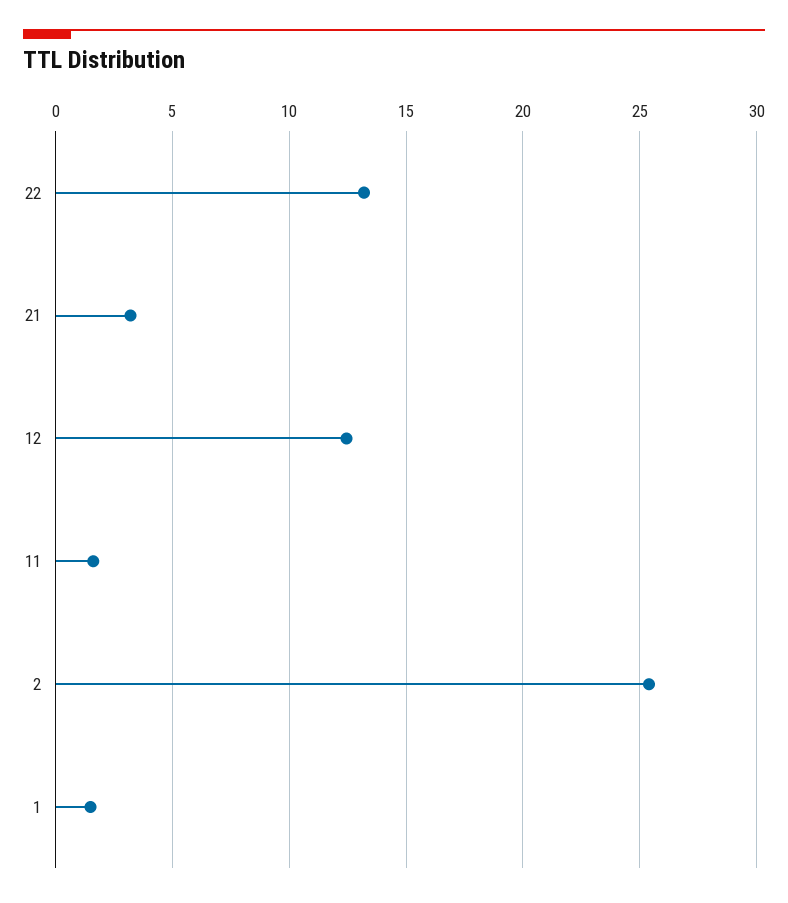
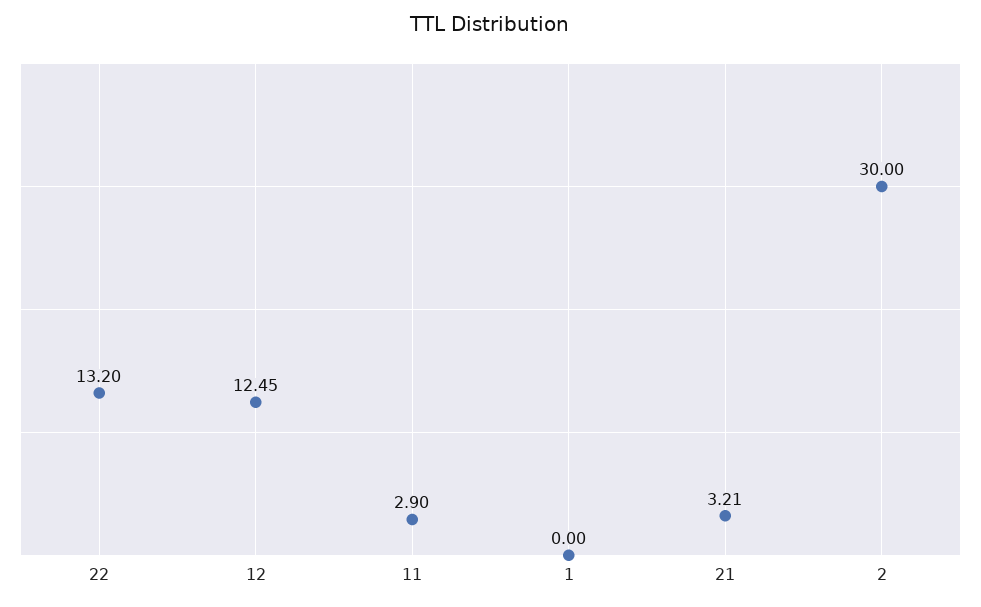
11: 1.5 -> 2.9
2: 25.5 -> 30
1: 1.5 -> 0

